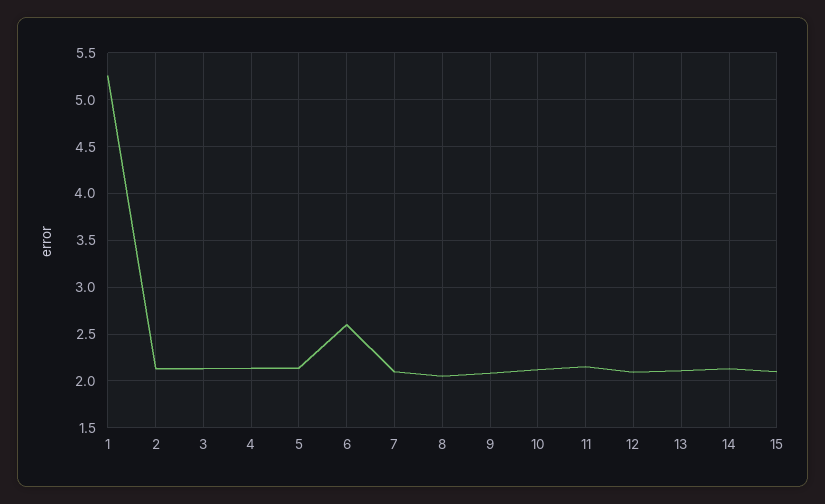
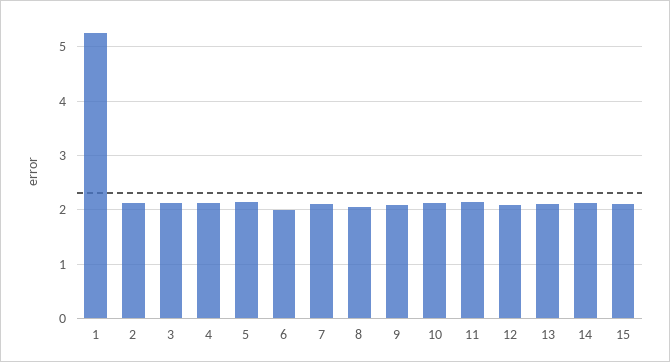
6: 2.6 -> 2

